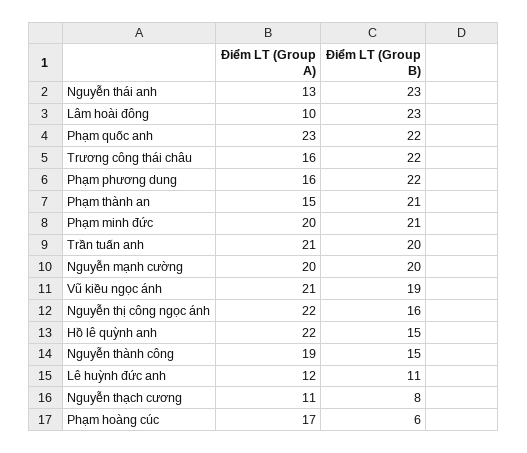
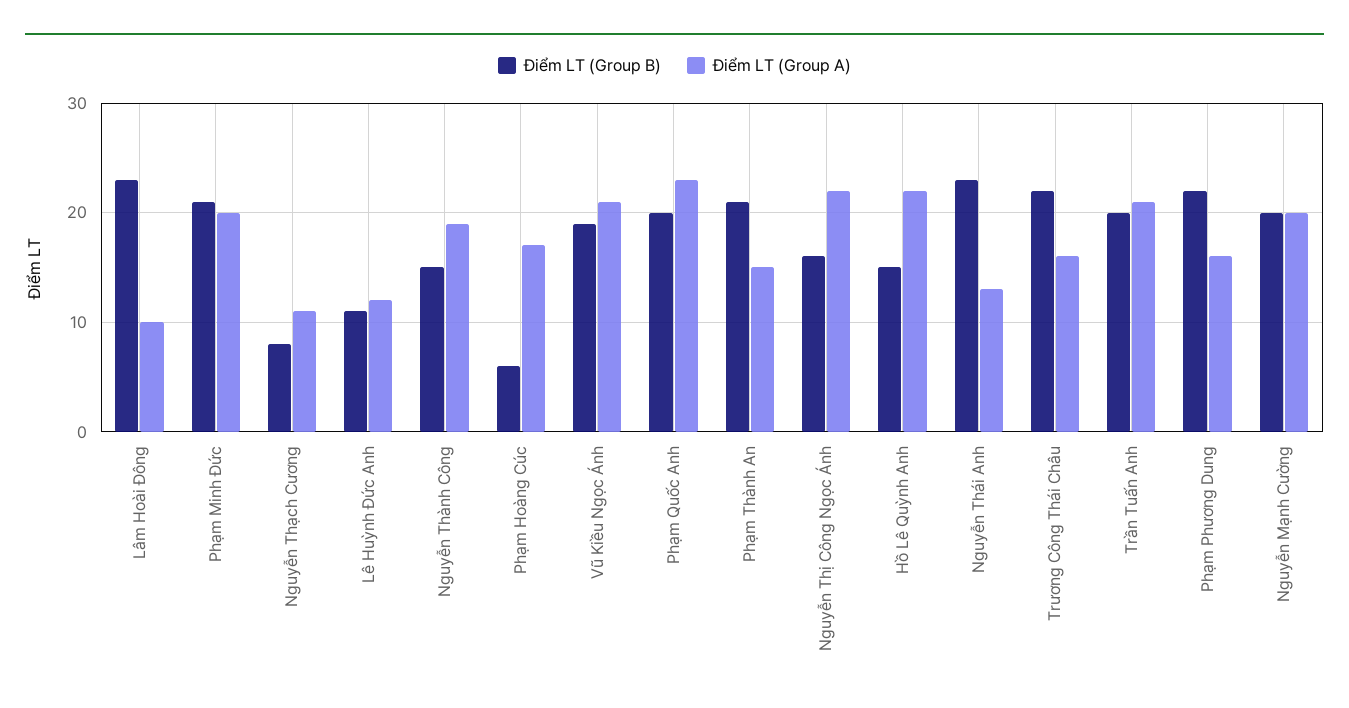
Điểm LT (Group B), Phạm quốc anh: 22 -> 20

